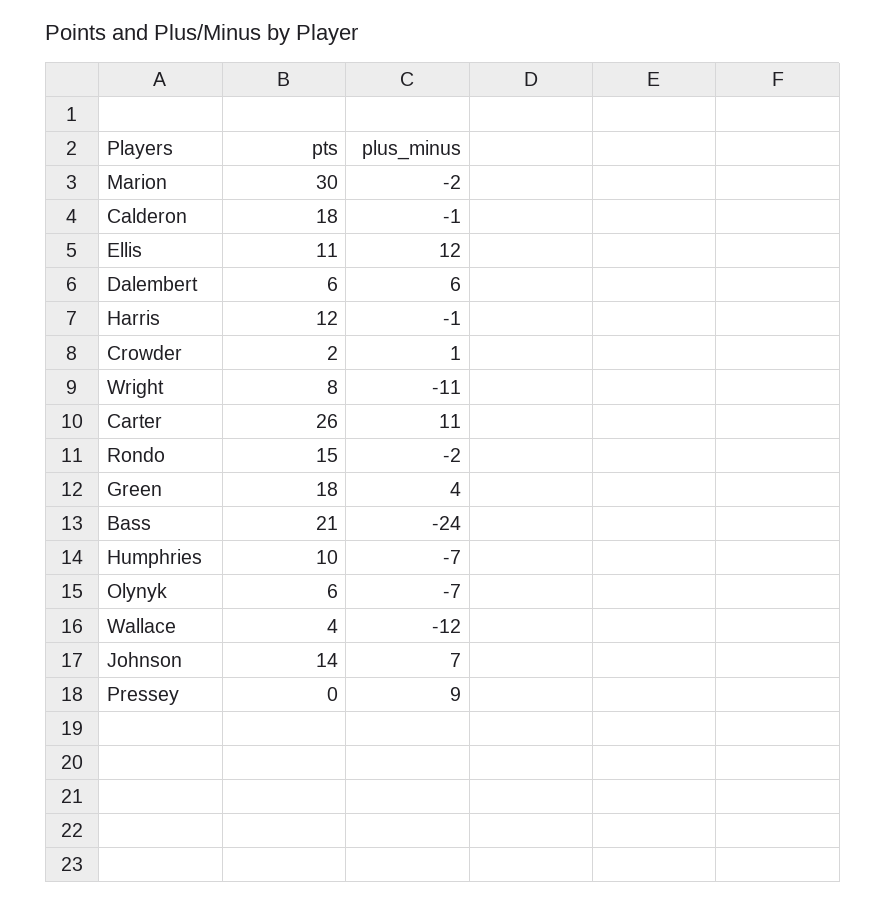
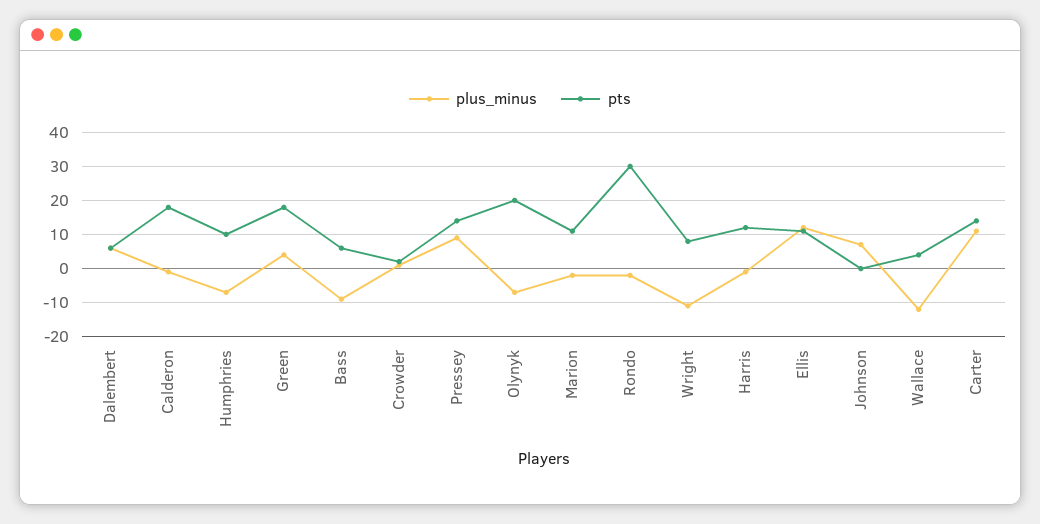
pts, Marion: 30 -> 10
pts, Carter: 26 -> 15
pts, Rondo: 15 -> 30
pts, Bass: 21 -> 5
plus_minus, Bass: -24 -> -10
pts, Olynyk: 6 -> 20
pts, Johnson: 14 -> 0
pts, Pressey: 0 -> 15

